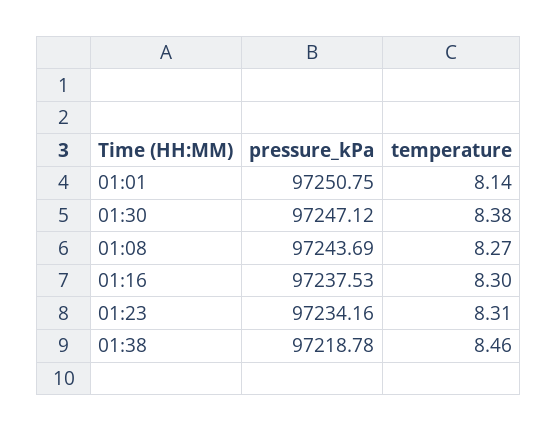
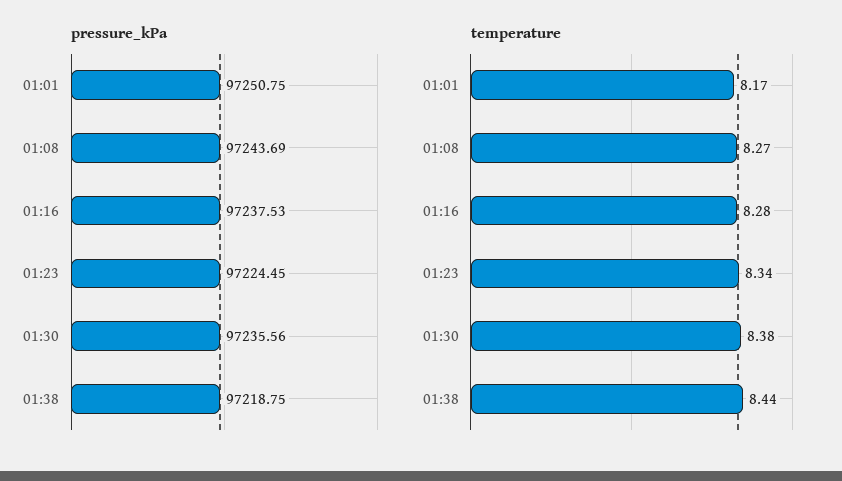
temperature, 01:01: 8.14 -> 8.17
pressure_kPa, 01:30: 97247.12 -> 97235.56
temperature, 01:16: 8.3 -> 8.28
pressure_kPa, 01:23: 97234.16 -> 97224.45
temperature, 01:23: 8.31 -> 8.34
pressure_kPa, 01:38: 97218.78 -> 97218.75
temperature, 01:38: 8.46 -> 8.44

